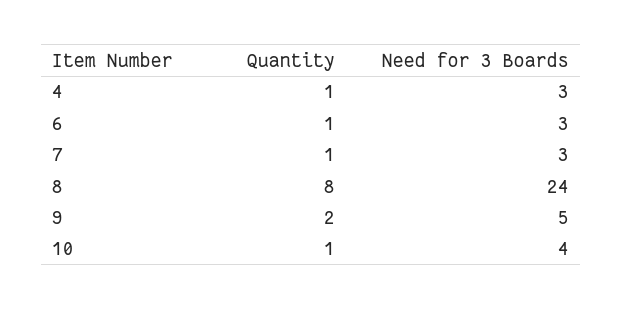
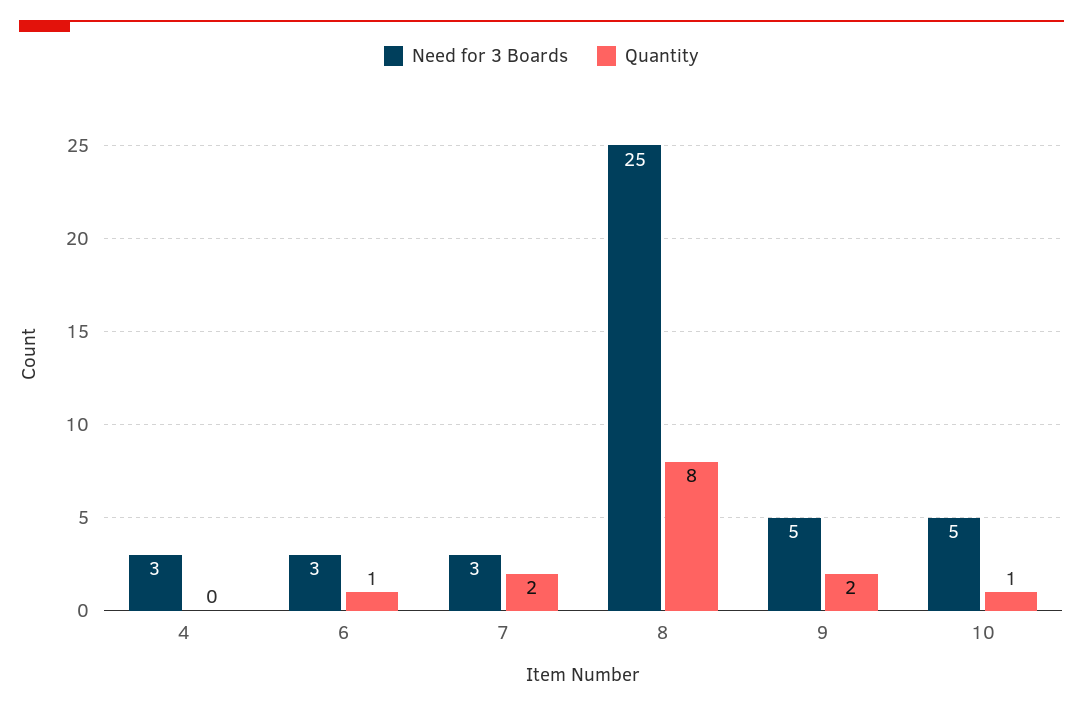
Quantity, 4: 1 -> 0
Quantity, 7: 1 -> 2
Need for 3 Boards, 8: 24 -> 25
Need for 3 Boards, 10: 4 -> 5

